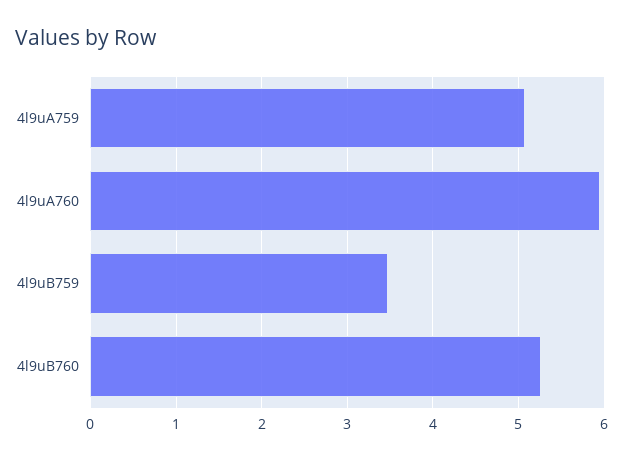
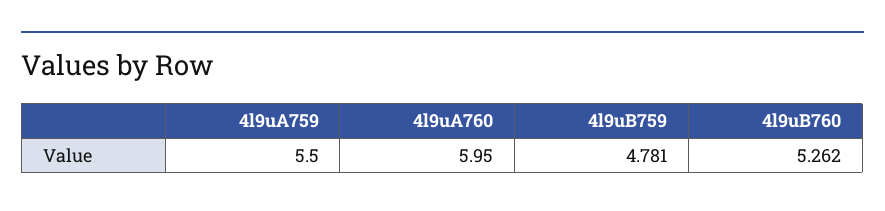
4l9uA759: 5.1 -> 5.5
4l9uB759: 3.5 -> 4.781

